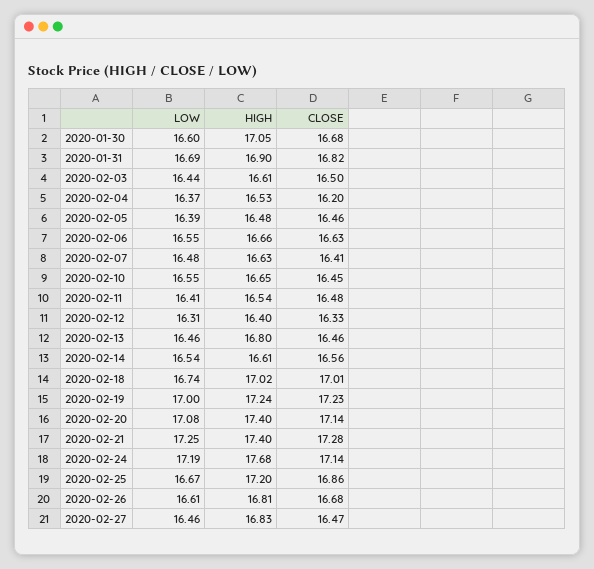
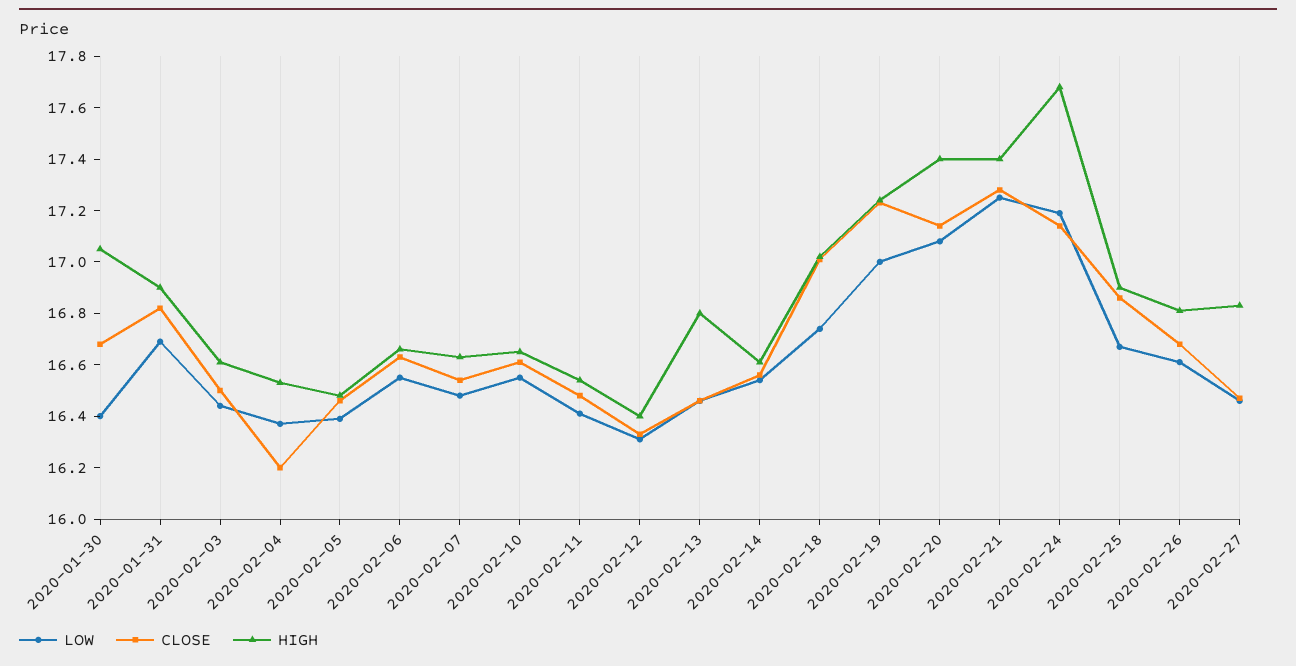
LOW, 2020-01-30: 16.6 -> 16.4
CLOSE, 2020-02-07: 16.41 -> 16.55
CLOSE, 2020-02-10: 16.45 -> 16.6
HIGH, 2020-02-25: 17.2 -> 16.9

